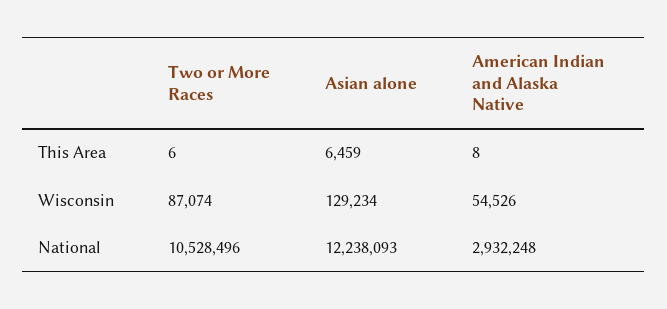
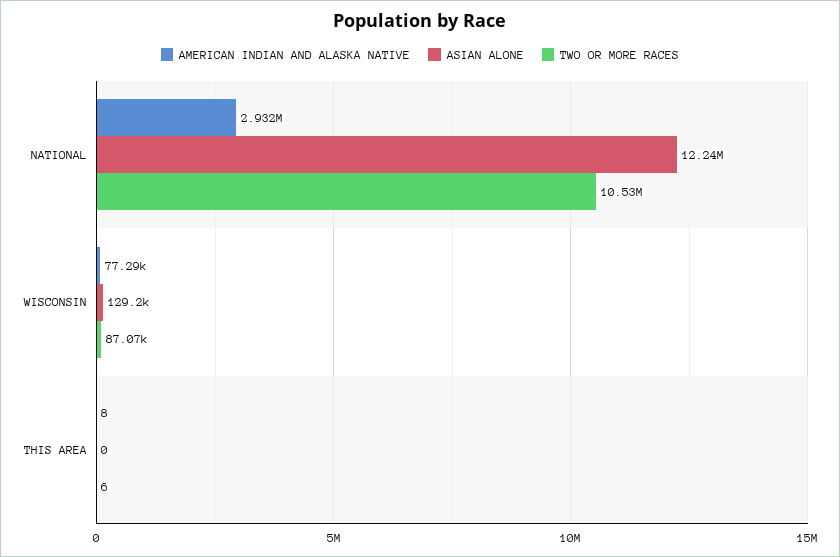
Asian alone, This Area: 6459 -> 0
American Indian and Alaska Native, Wisconsin: 54526 -> 77290

